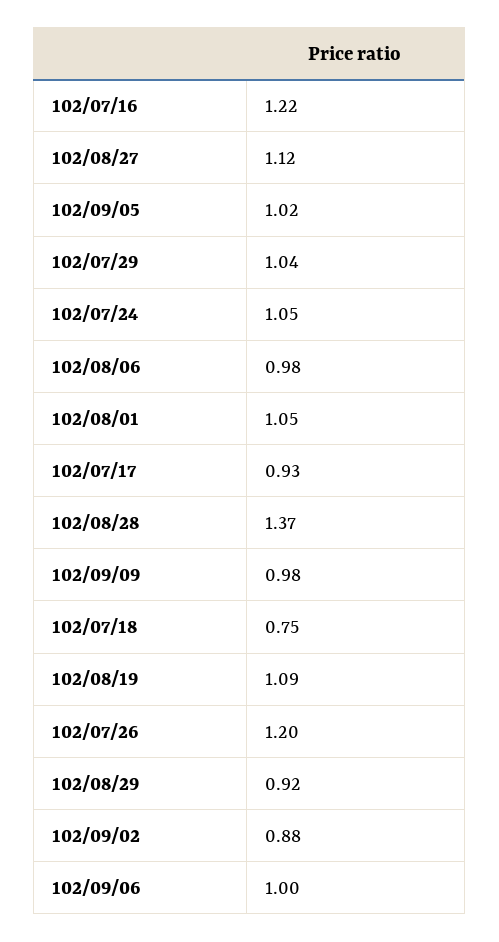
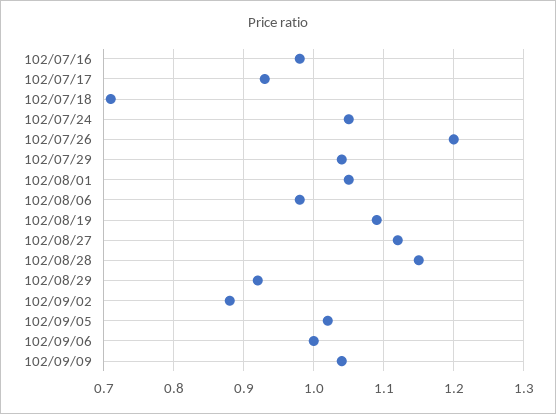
102/07/16: 1.22 -> 0.98
102/08/28: 1.37 -> 1.15
102/09/09: 0.98 -> 1.04
102/07/18: 0.75 -> 0.71

